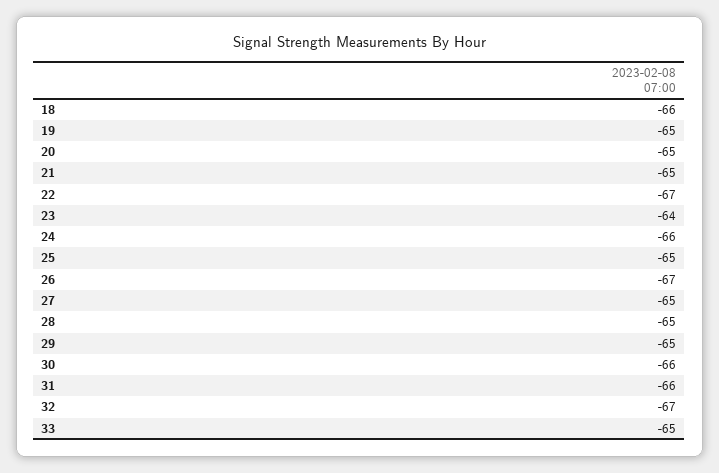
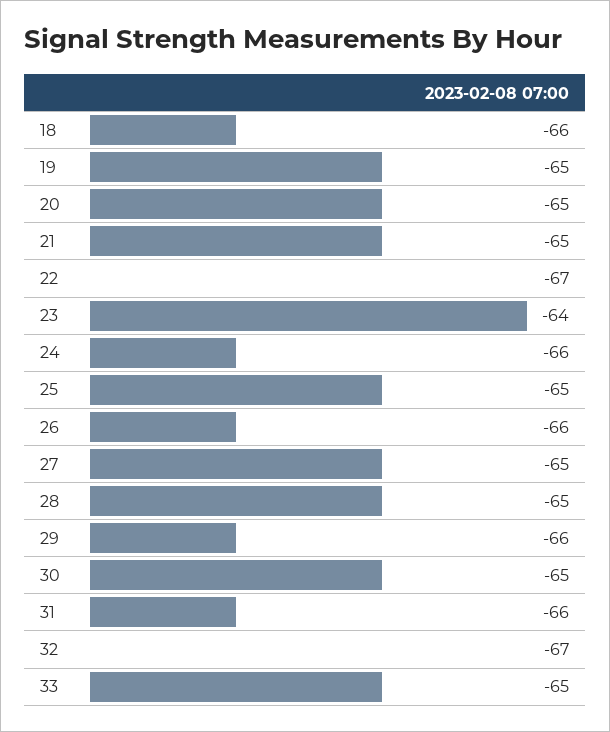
26: -67 -> -66
29: -65 -> -66
30: -66 -> -65

